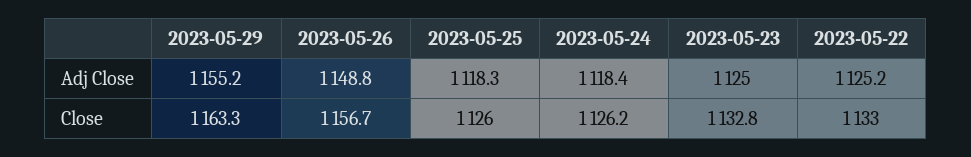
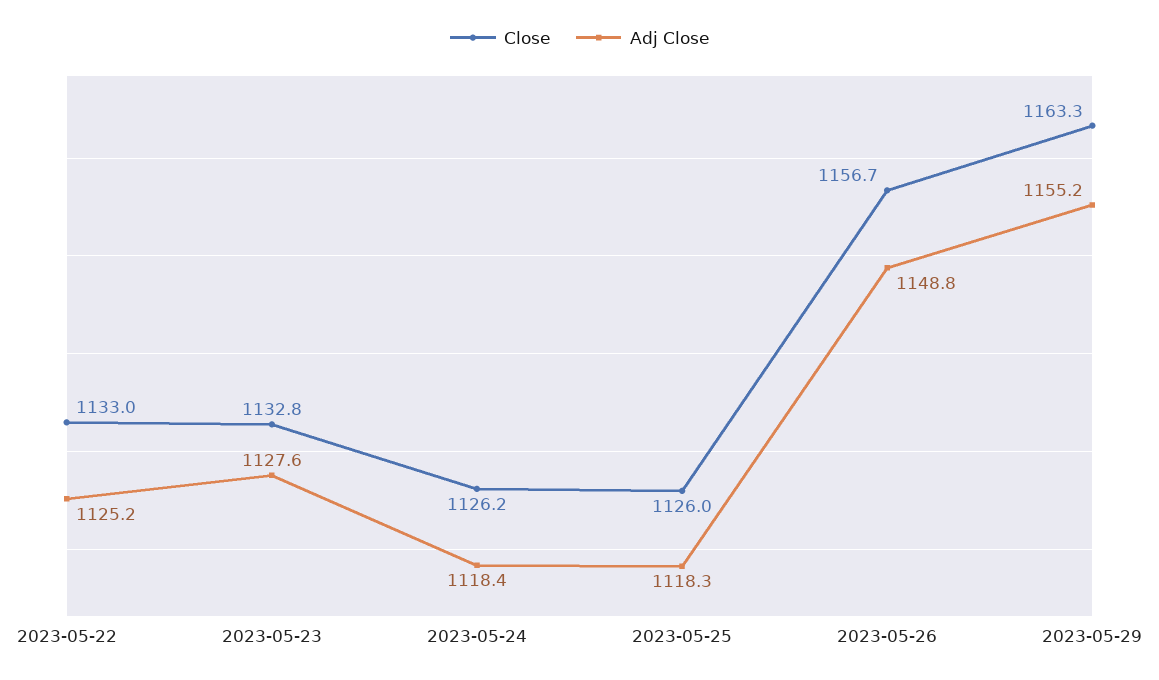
Adj Close, 2023-05-23: 1125 -> 1127.6

